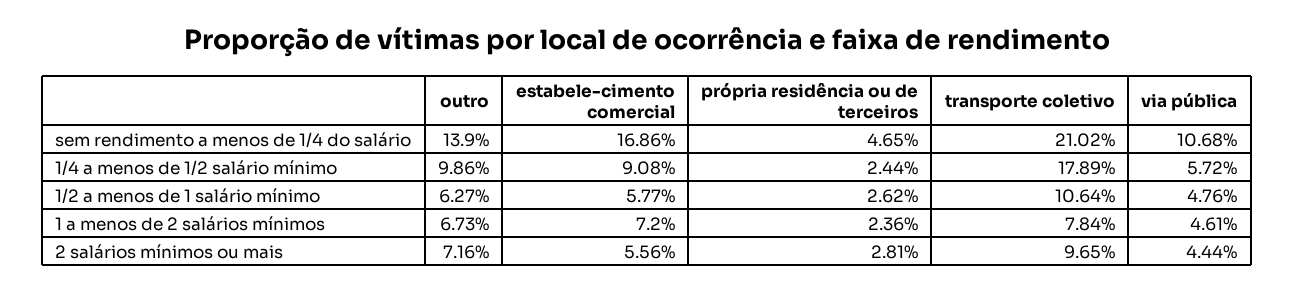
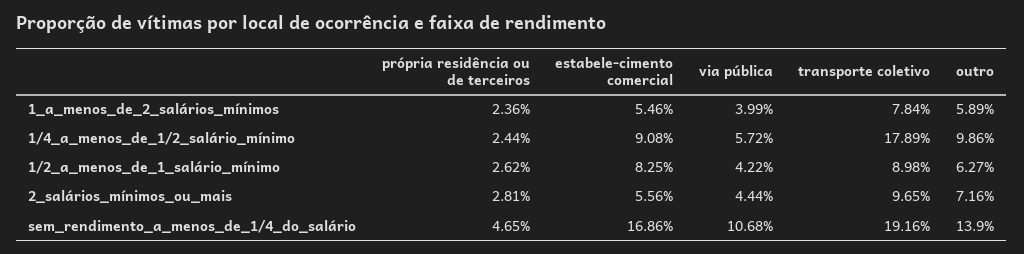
transporte coletivo, sem rendimento a menos de 1/4 do salário: 21.02 -> 19.16
estabele-cimento comercial, 1/2 a menos de 1 salário mínimo: 5.77 -> 8.25
transporte coletivo, 1/2 a menos de 1 salário mínimo: 10.64 -> 8.98
via pública, 1/2 a menos de 1 salário mínimo: 4.76 -> 4.22
outro, 1 a menos de 2 salários mínimos: 6.73 -> 5.89
estabele-cimento comercial, 1 a menos de 2 salários mínimos: 7.2 -> 5.46
via pública, 1 a menos de 2 salários mínimos: 4.61 -> 3.99

